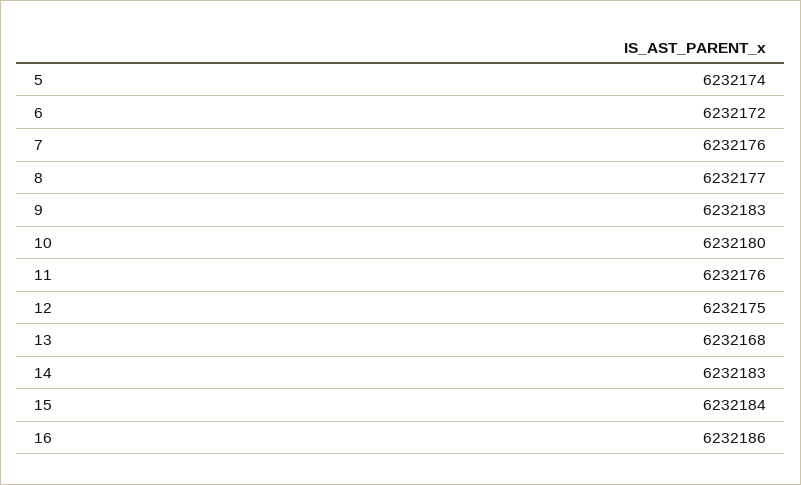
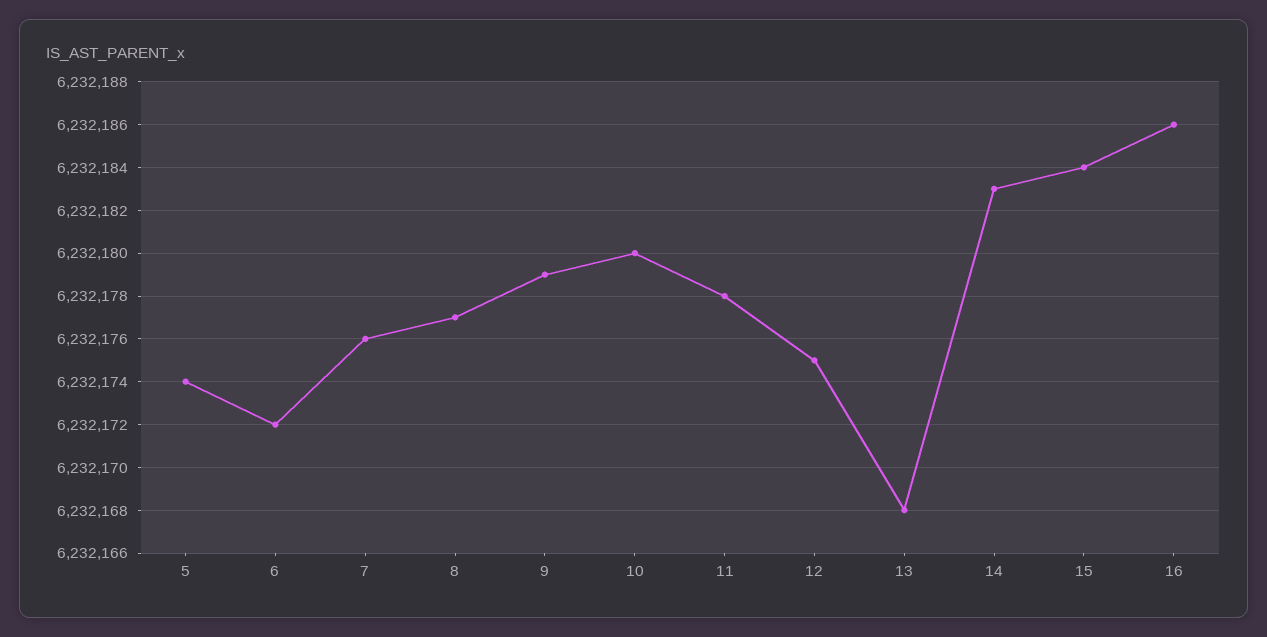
9: 6232183 -> 6232179
11: 6232176 -> 6232178

